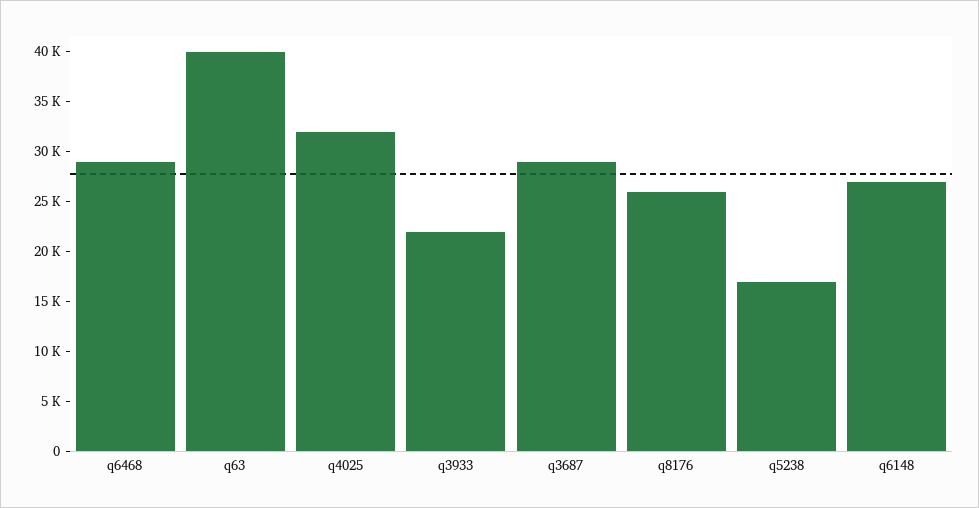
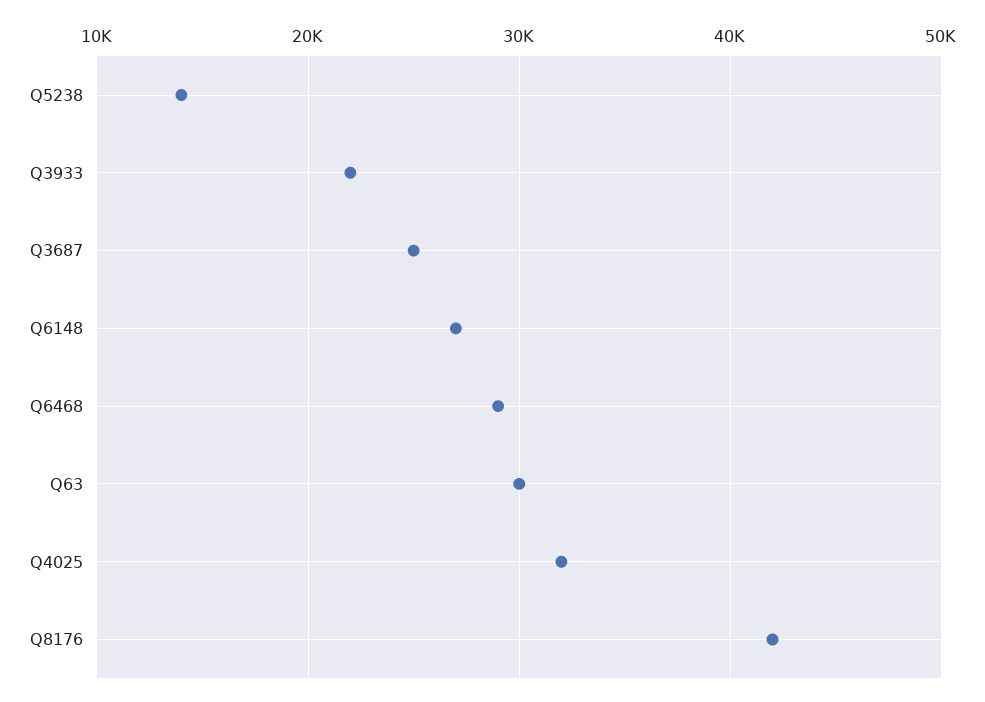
q63: 40000 -> 30000
q3687: 29000 -> 25000
q8176: 26000 -> 42000
q5238: 17000 -> 14000

